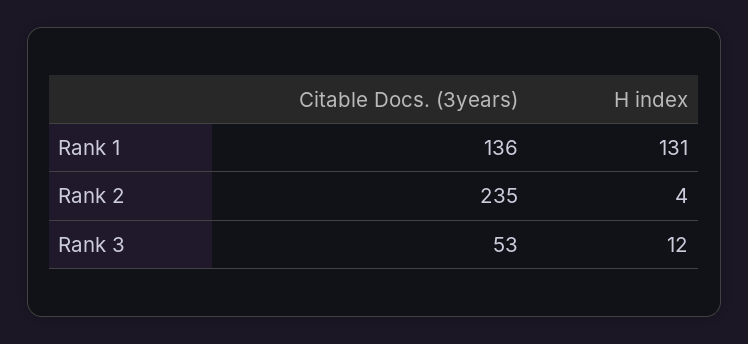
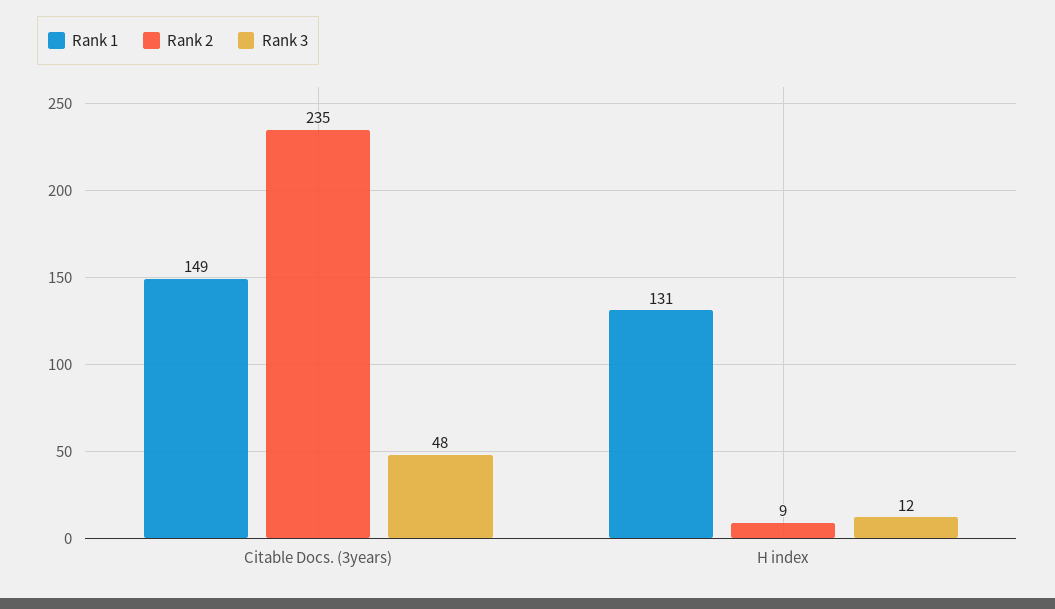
Rank 1, Citable Docs. (3years): 136 -> 149
Rank 2, H index: 4 -> 9
Rank 3, Citable Docs. (3years): 53 -> 48

